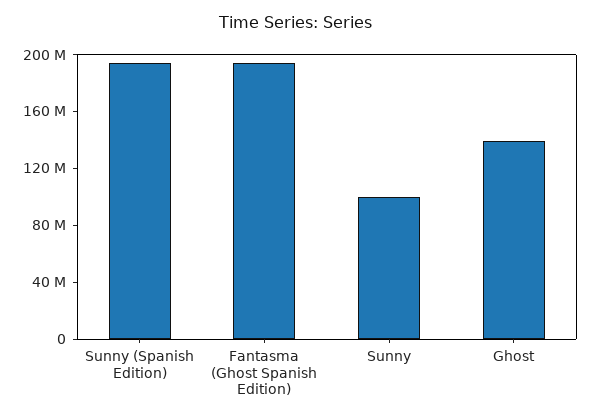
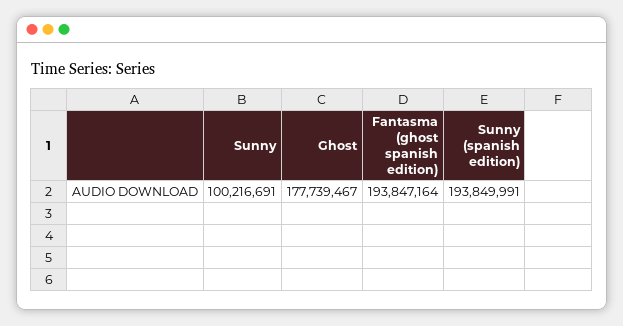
Ghost: 140000000 -> 177739467

